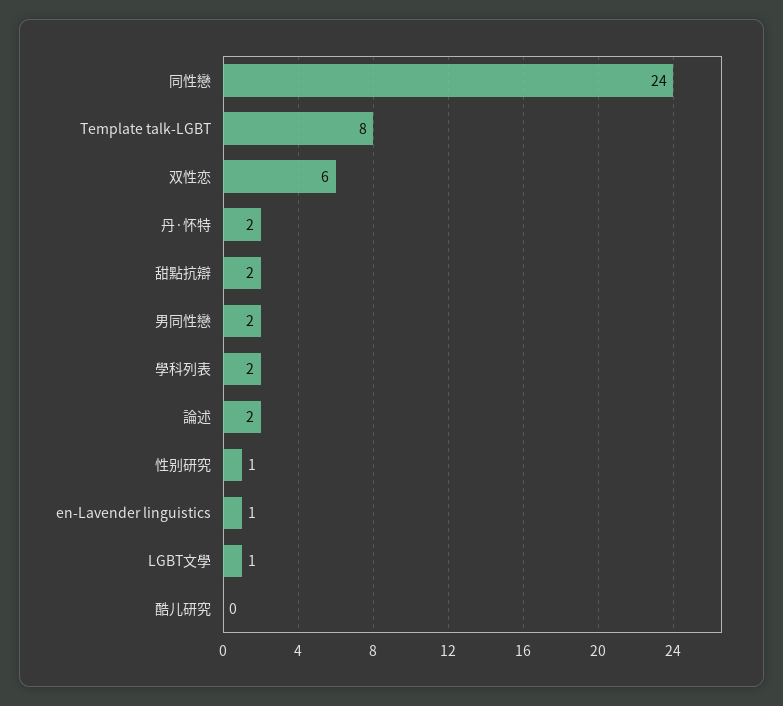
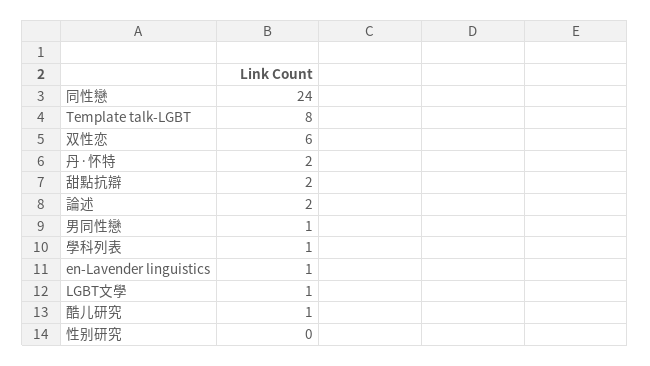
男同性戀: 2 -> 1
學科列表: 2 -> 1
性别研究: 1 -> 0
酷儿研究: 0 -> 1

